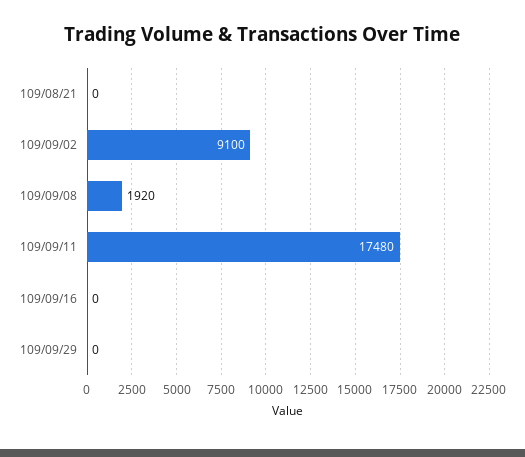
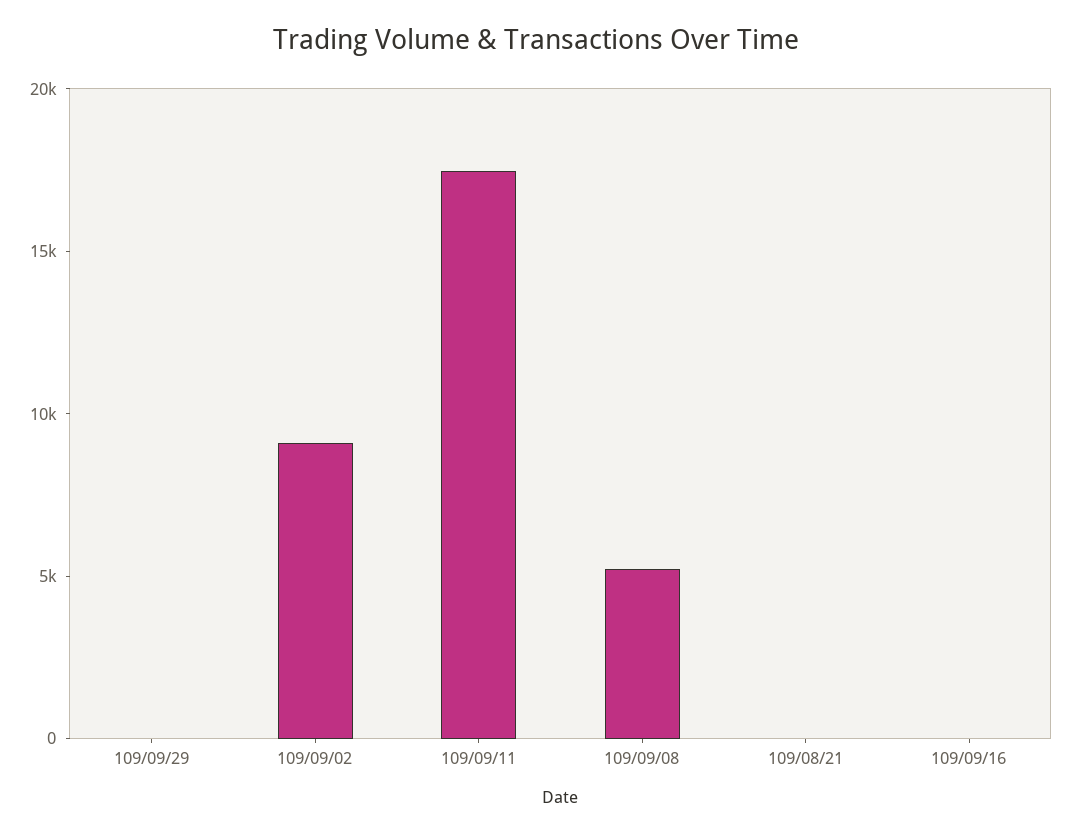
109/09/08: 1920 -> 5000

